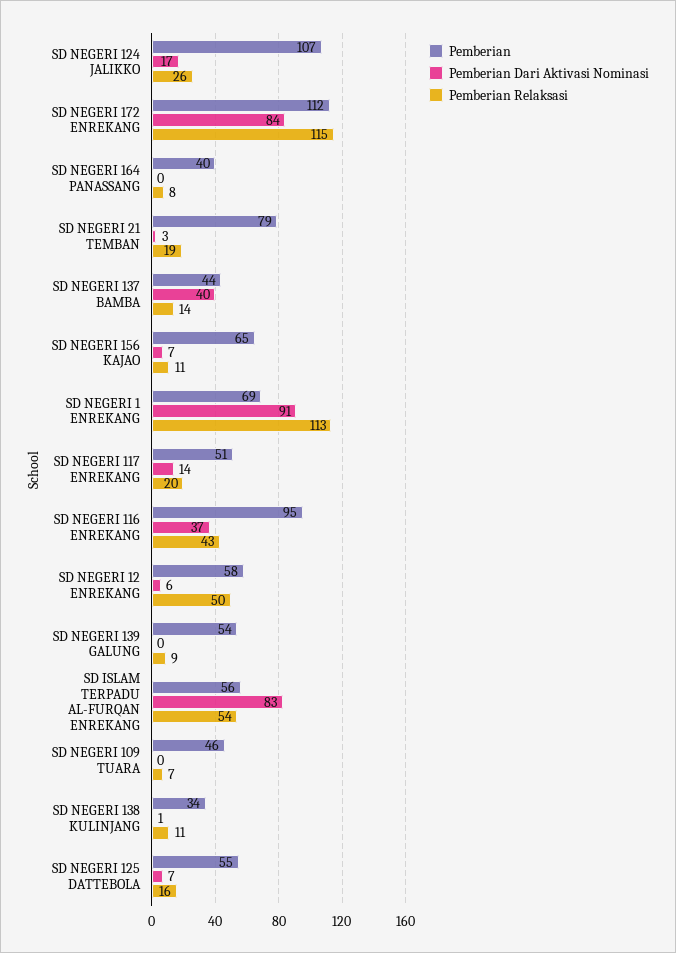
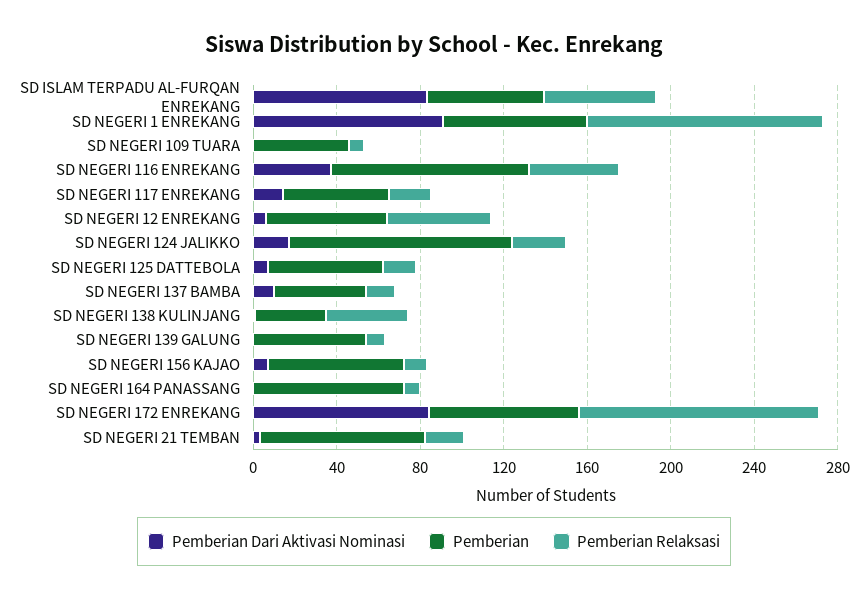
Pemberian, SD NEGERI 172 ENREKANG: 112 -> 70
Pemberian, SD NEGERI 164 PANASSANG: 40 -> 70
Pemberian Dari Aktivasi Nominasi, SD NEGERI 137 BAMBA: 40 -> 10
Pemberian Relaksasi, SD NEGERI 138 KULINJANG: 11 -> 40

